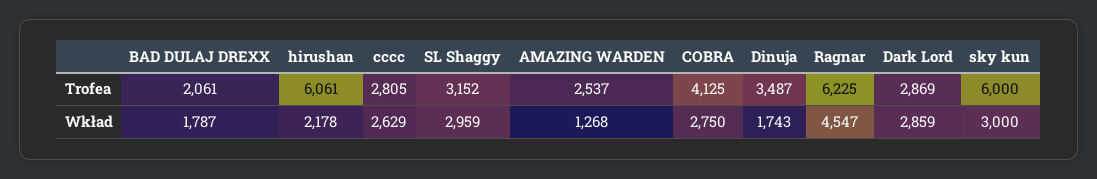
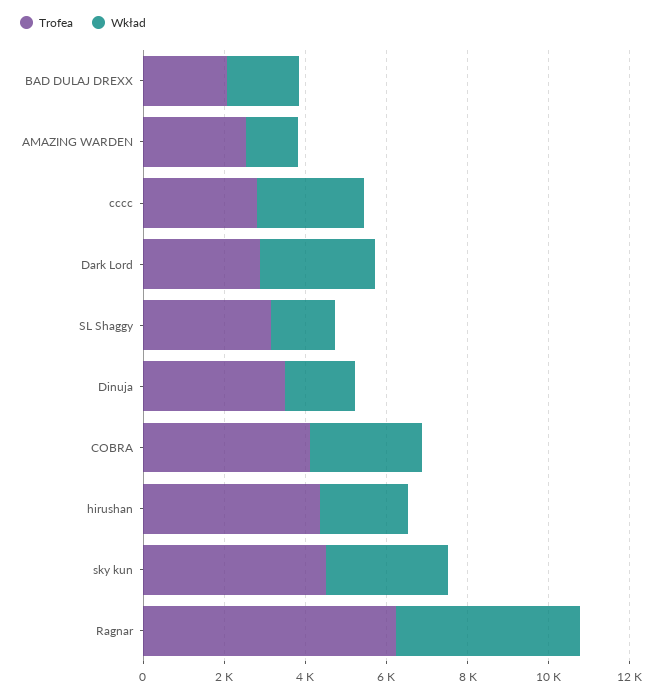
Trofea, hirushan: 6061 -> 4500
Trofea, sky kun: 6000 -> 4500
Wkład, SL Shaggy: 2959 -> 1500

